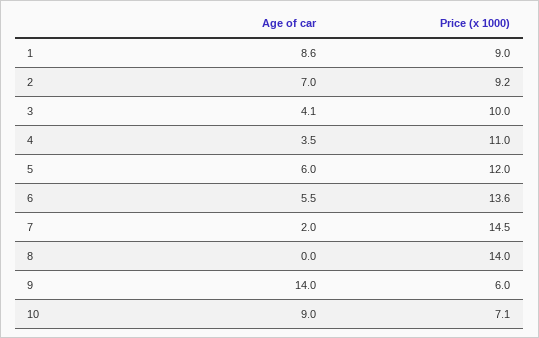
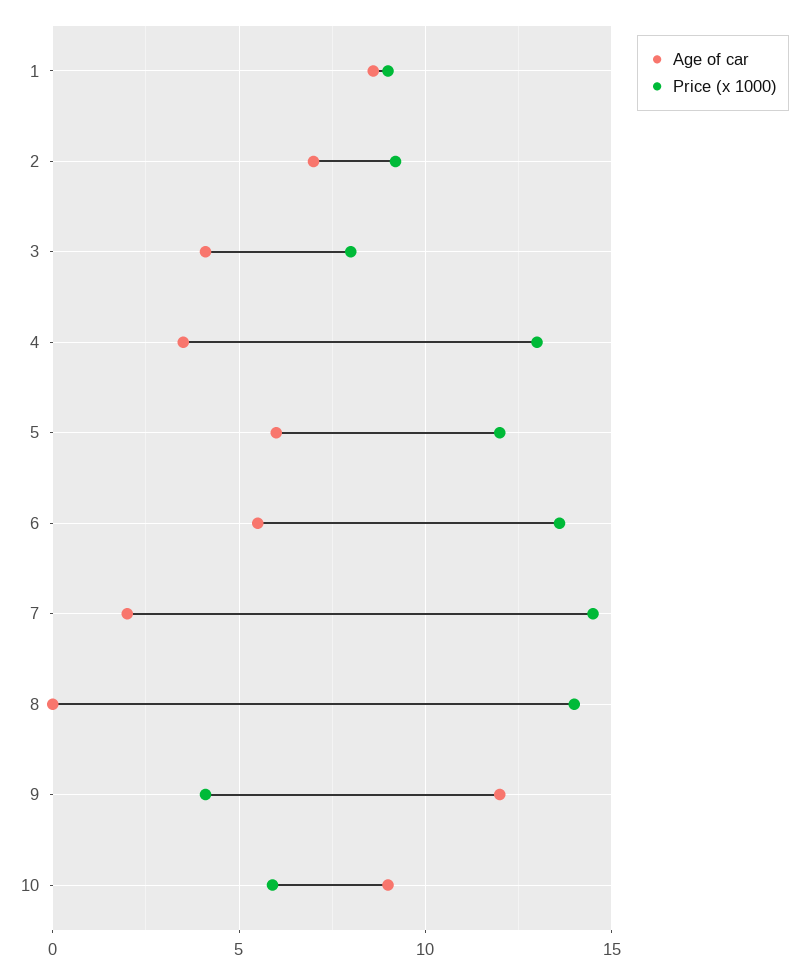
Price (x 1000), 3: 10 -> 8
Price (x 1000), 4: 11 -> 13
Age of car, 9: 14 -> 12
Price (x 1000), 9: 6 -> 4
Price (x 1000), 10: 7.1 -> 6

